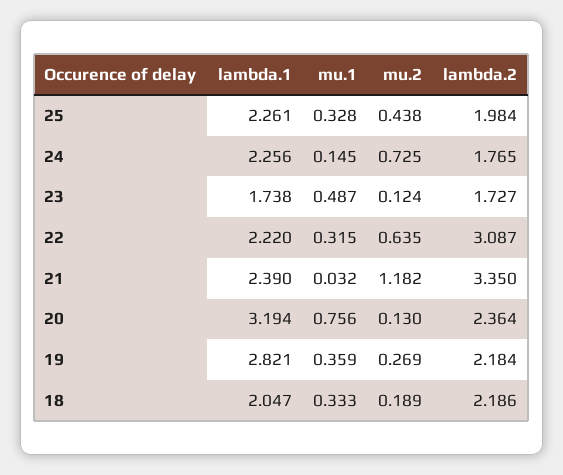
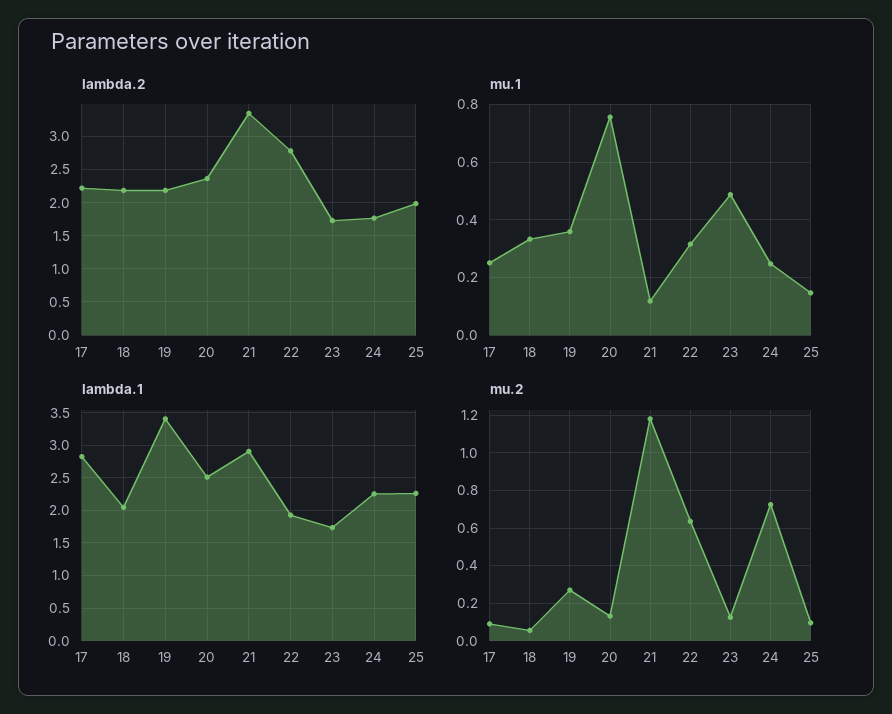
mu.1, 25: 0.328 -> 0.15
mu.2, 25: 0.438 -> 0.1
mu.1, 24: 0.145 -> 0.25
lambda.1, 22: 2.22 -> 1.9
lambda.2, 22: 3.087 -> 2.8
lambda.1, 21: 2.39 -> 2.9
mu.1, 21: 0.032 -> 0.125
lambda.1, 20: 3.194 -> 2.5
lambda.1, 19: 2.821 -> 3.4
mu.2, 18: 0.189 -> 0.05
lambda.2, 17: none -> 2.2
mu.1, 17: none -> 0.25
lambda.1, 17: none -> 2.8
mu.2, 17: none -> 0.1

